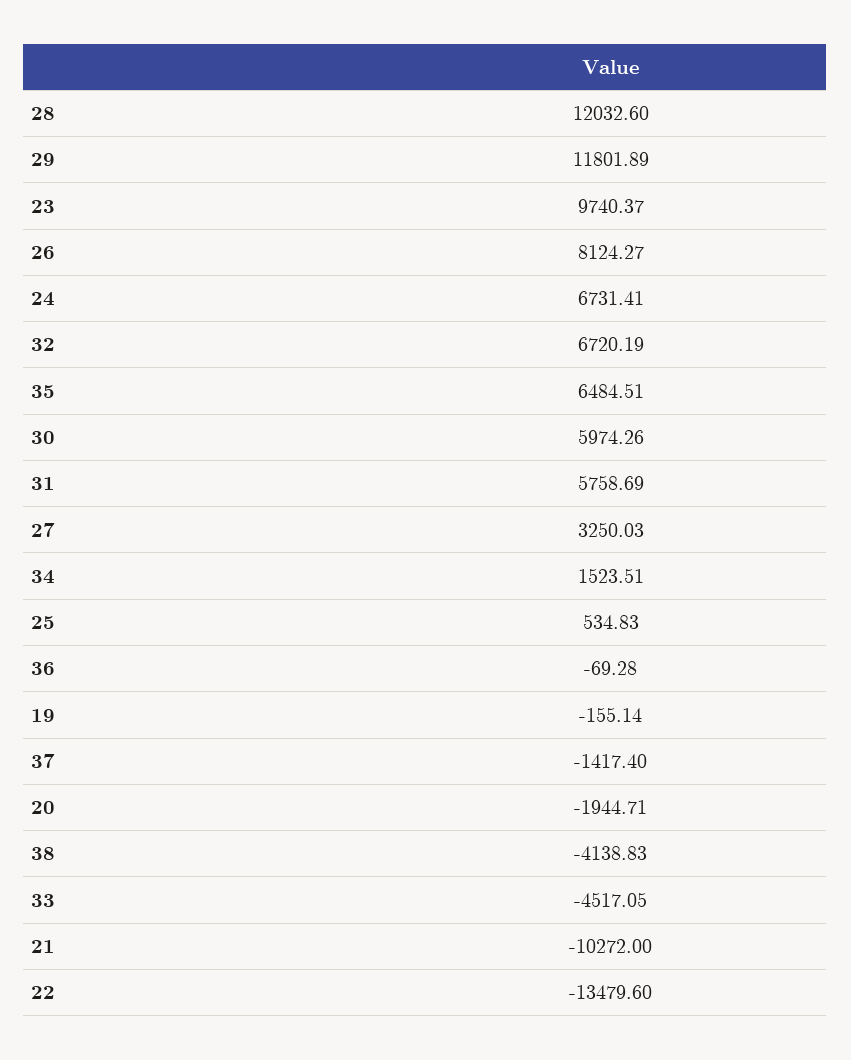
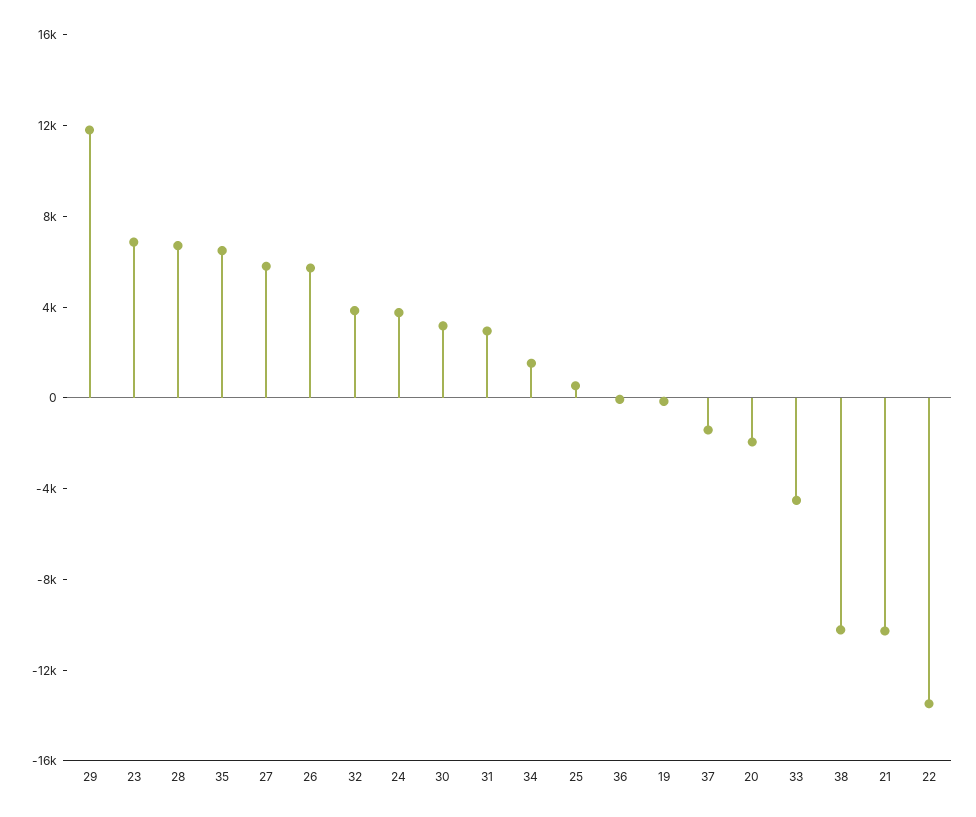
28: 12032.6 -> 7000
23: 9740.37 -> 7000
26: 8124.27 -> 6000
24: 6731.41 -> 4000
32: 6720.19 -> 4000
30: 5974.26 -> 3000
31: 5758.69 -> 3000
27: 3250.03 -> 6000
38: -4138.83 -> -10000

